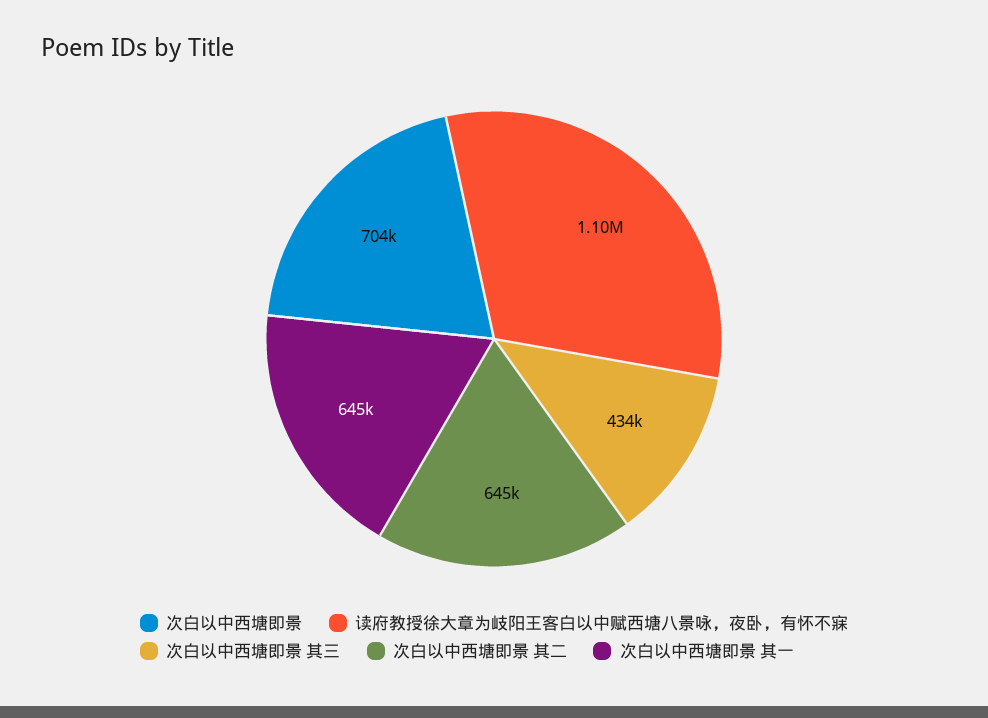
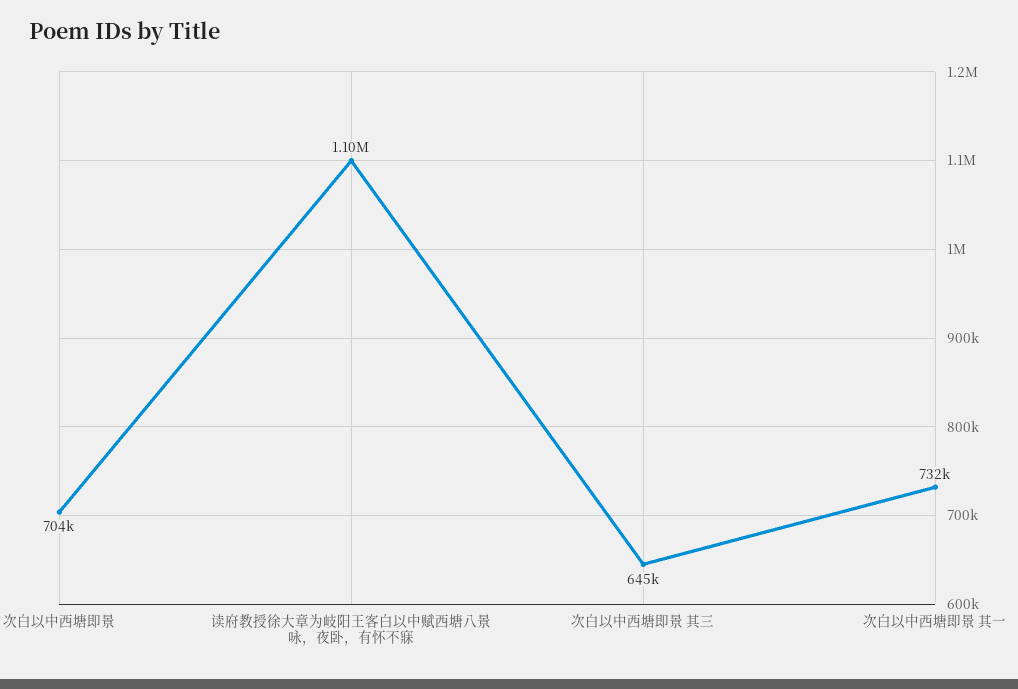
次白以中西塘即景 其三: 434000 -> 645000
次白以中西塘即景 其二: 645000 -> none
次白以中西塘即景 其一: 645000 -> 732000

